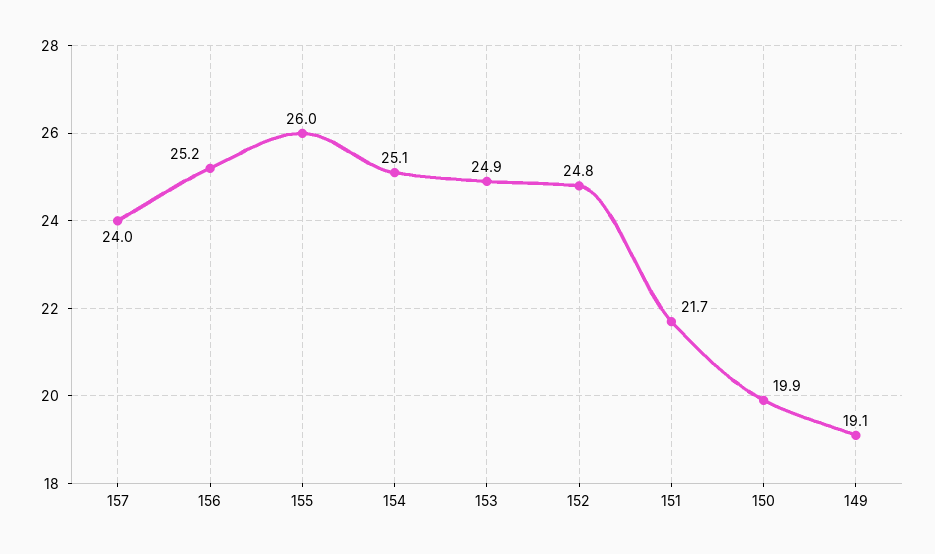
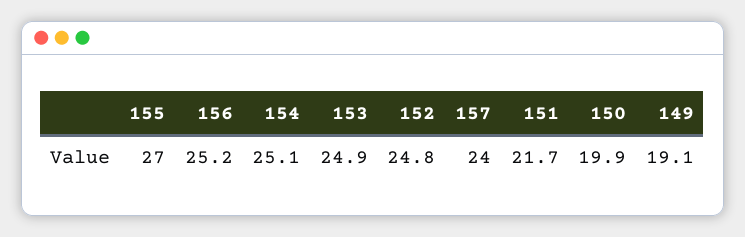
155: 26 -> 27

